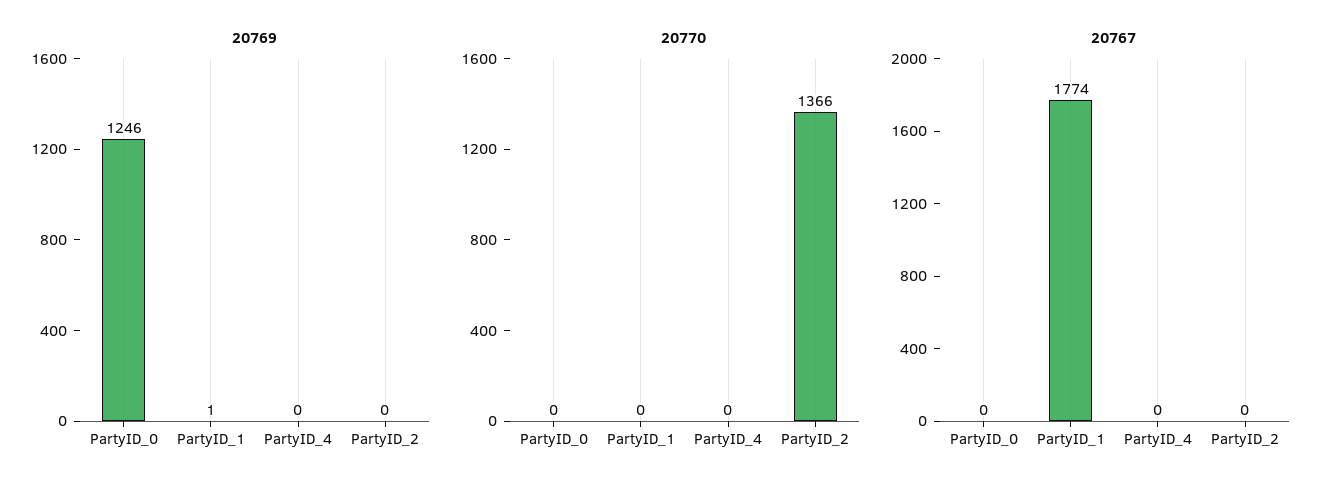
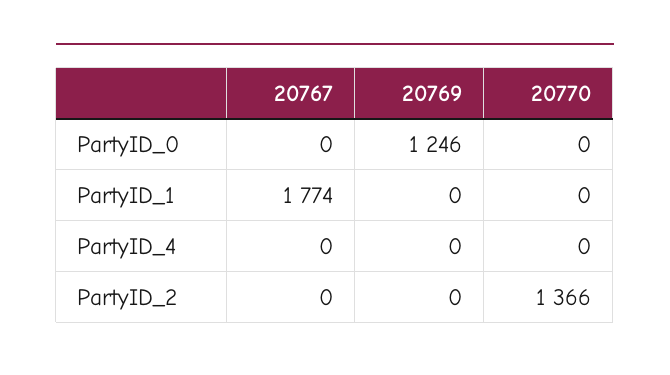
20769, PartyID_1: 1 -> 0

